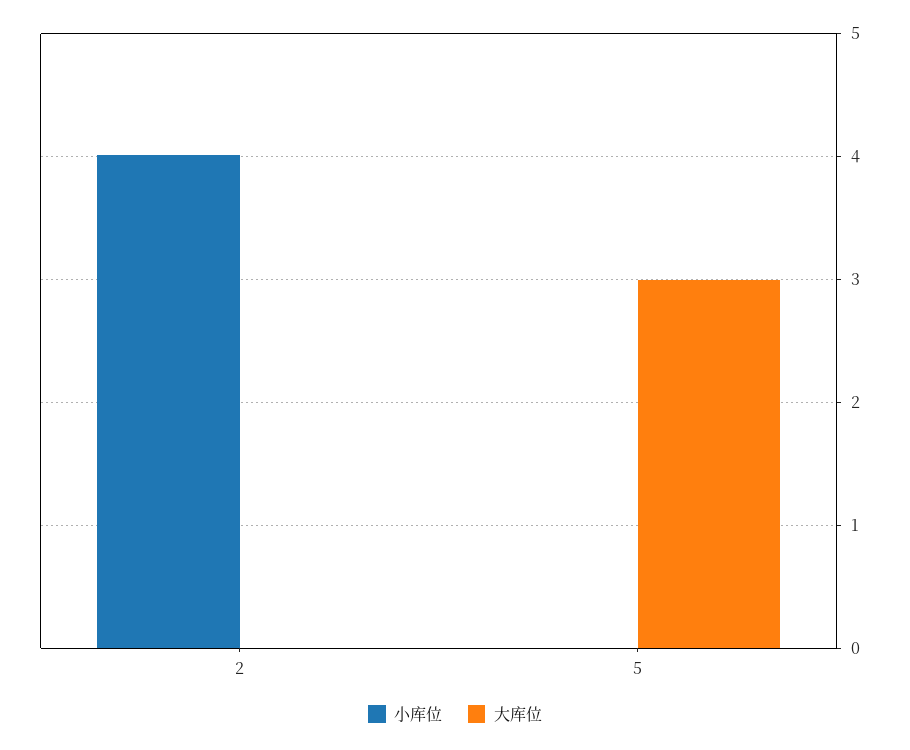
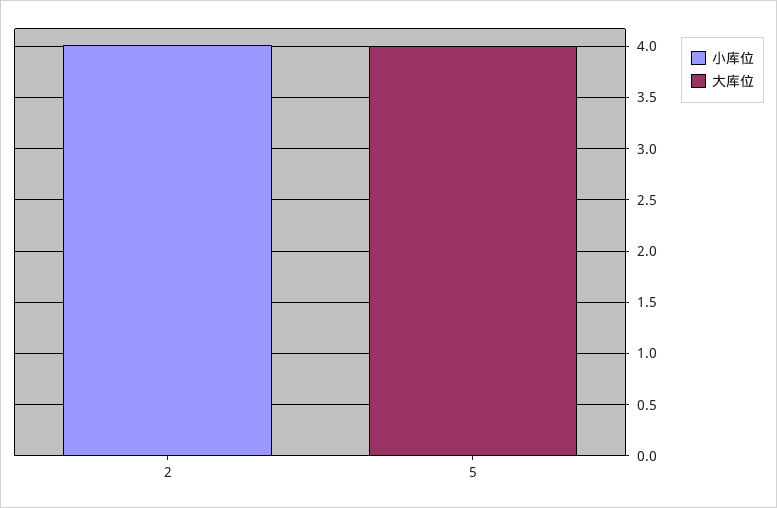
大库位, 5: 3 -> 4

